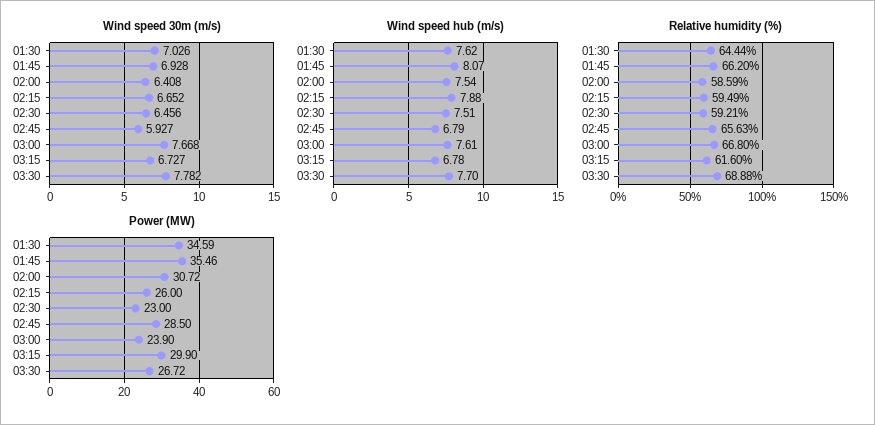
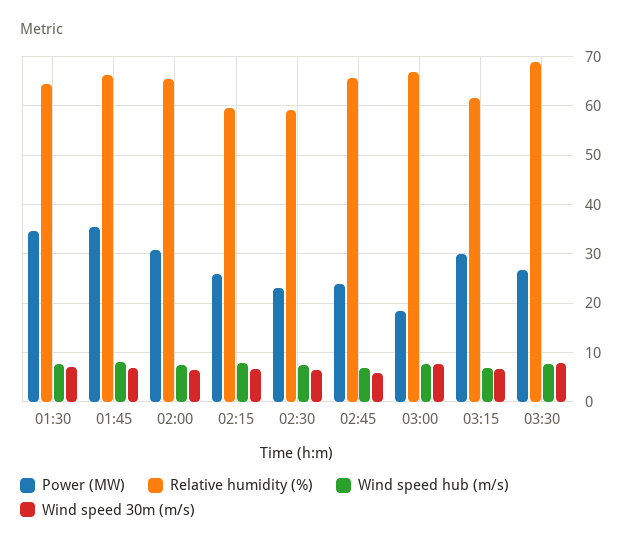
Relative humidity (%), 02:00: 58.59 -> 66
Power (MW), 02:45: 28.5 -> 24
Power (MW), 03:00: 23.9 -> 18

